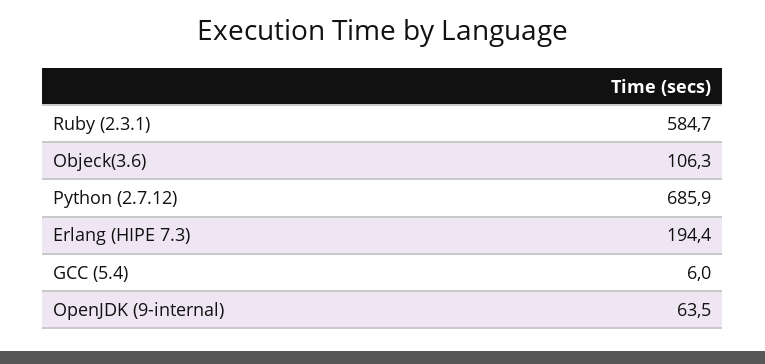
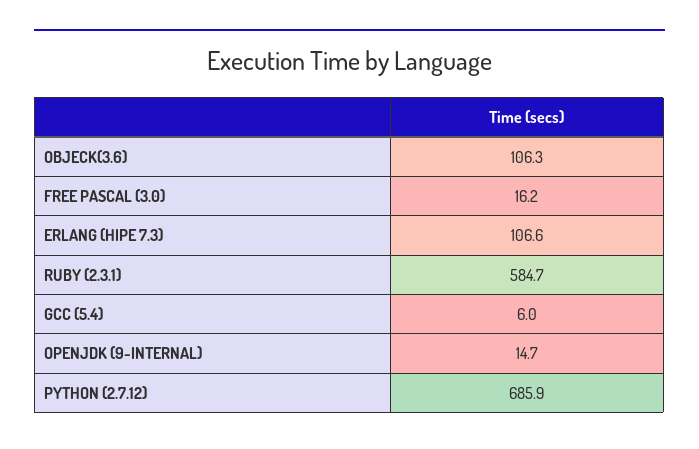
Erlang (HIPE 7.3): 194.4 -> 106.6
OpenJDK (9-internal): 63.5 -> 14.7
FREE PASCAL (3.0): none -> 16.2

